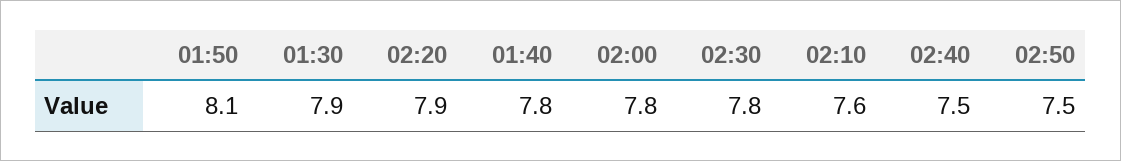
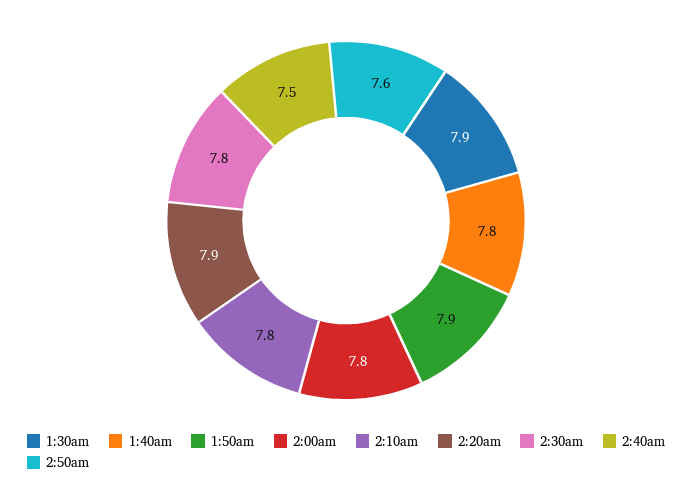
01:50: 8.1 -> 7.9
02:10: 7.6 -> 7.8
02:50: 7.5 -> 7.6

